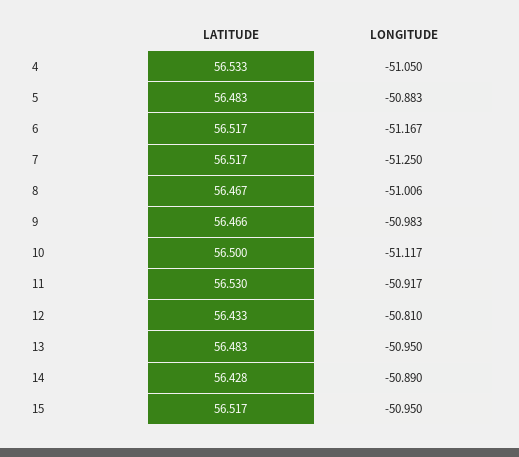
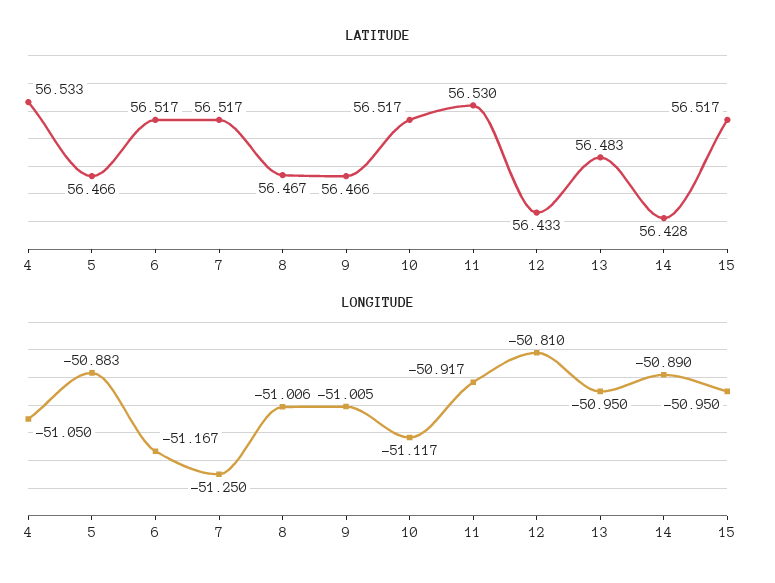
LATITUDE, 5: 56.483 -> 56.466
LONGITUDE, 9: -50.983 -> -51.005
LATITUDE, 10: 56.5 -> 56.517

